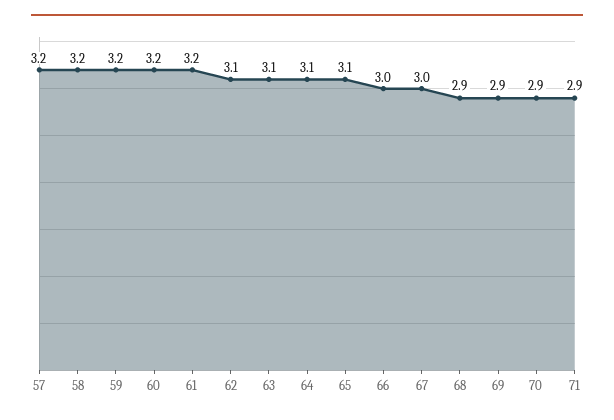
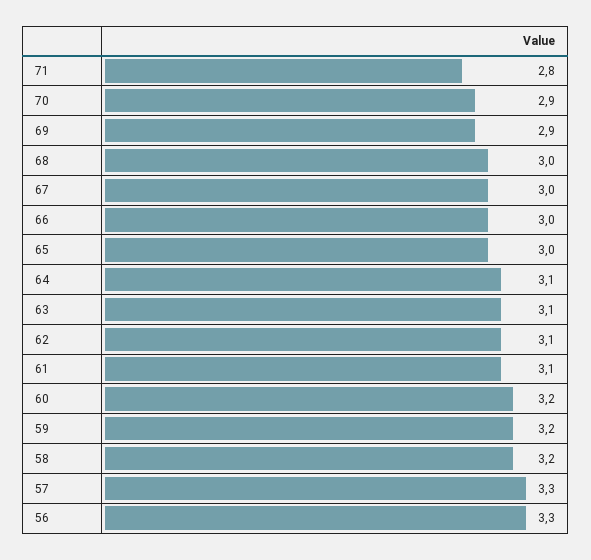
57: 3.2 -> 3.3
61: 3.2 -> 3.1
65: 3.1 -> 3
68: 2.9 -> 3
71: 2.9 -> 2.8
56: none -> 3.3

